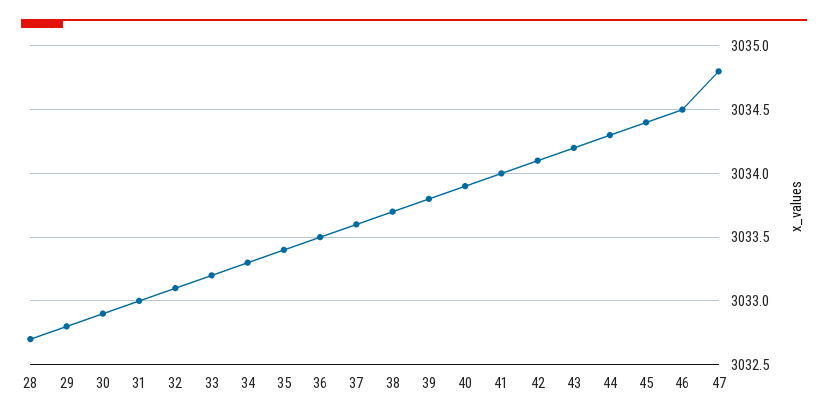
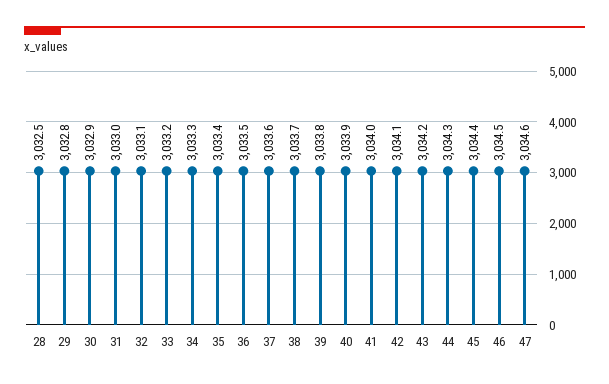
28: 3032.7 -> 3032.5
47: 3034.8 -> 3034.6

